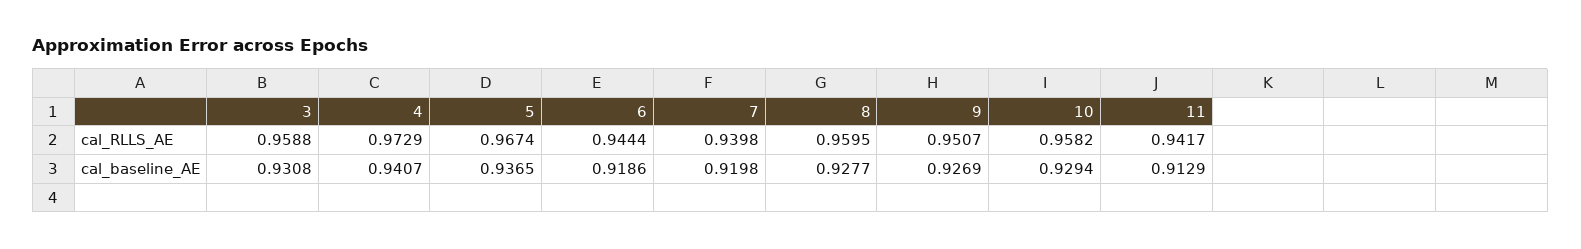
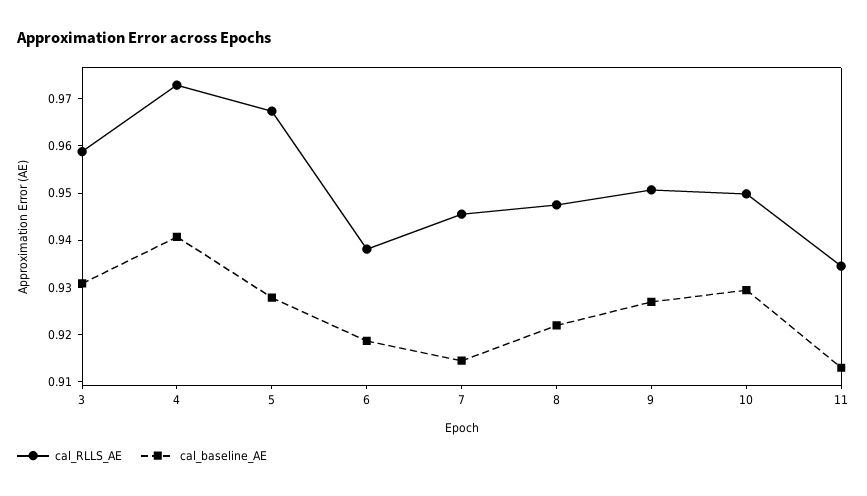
cal_RLLS_AE, 6: 0.9444 -> 0.938
cal_RLLS_AE, 7: 0.9398 -> 0.946
cal_RLLS_AE, 8: 0.9595 -> 0.948
cal_RLLS_AE, 10: 0.9582 -> 0.95
cal_RLLS_AE, 11: 0.9417 -> 0.934
cal_baseline_AE, 5: 0.9365 -> 0.928
cal_baseline_AE, 7: 0.9198 -> 0.914
cal_baseline_AE, 8: 0.9277 -> 0.922

